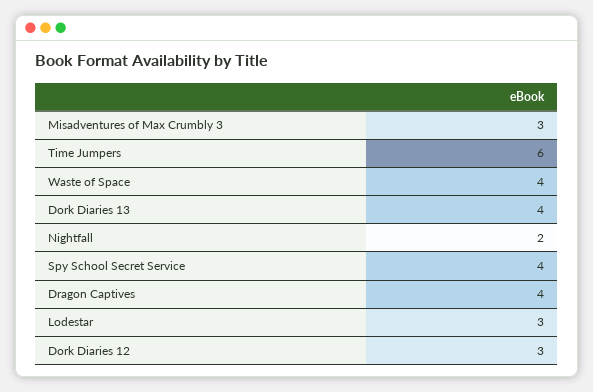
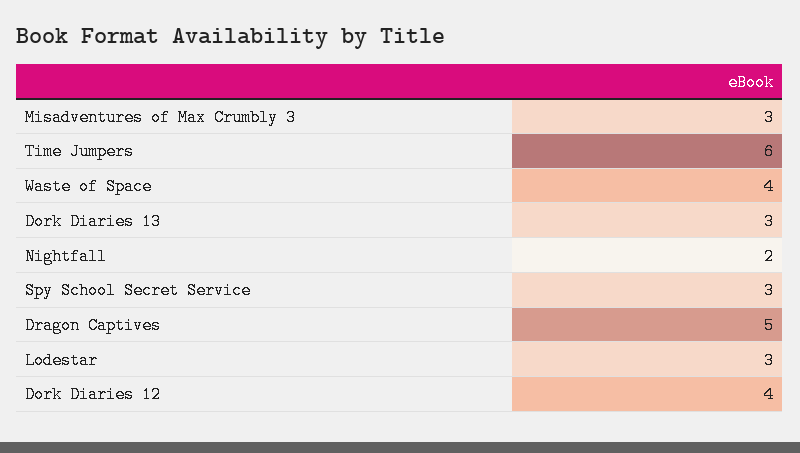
Dork Diaries 13: 4 -> 3
Spy School Secret Service: 4 -> 3
Dragon Captives: 4 -> 5
Dork Diaries 12: 3 -> 4

